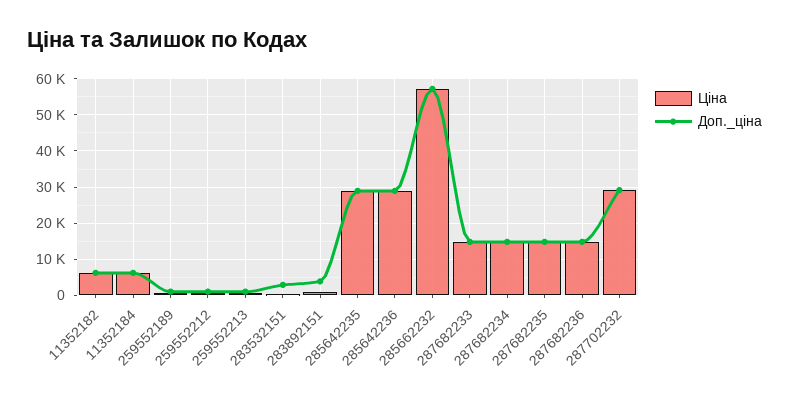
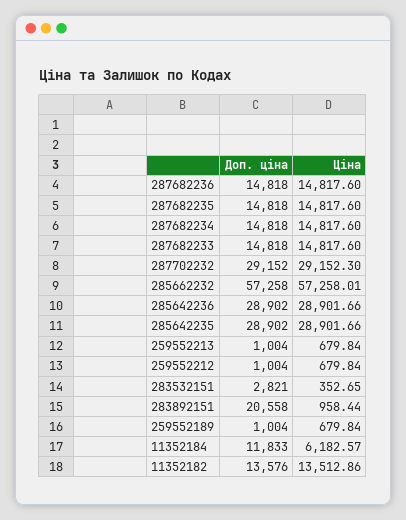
Ціна, 11352182: 6000 -> 13512.86
Доп._ціна, 11352182: 6000 -> 13576
Доп._ціна, 11352184: 6000 -> 11833
Доп._ціна, 283892151: 4000 -> 20558

